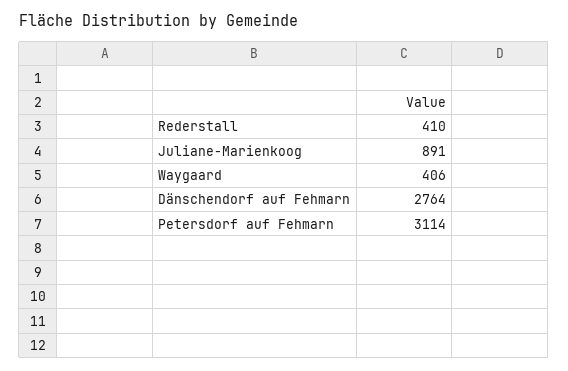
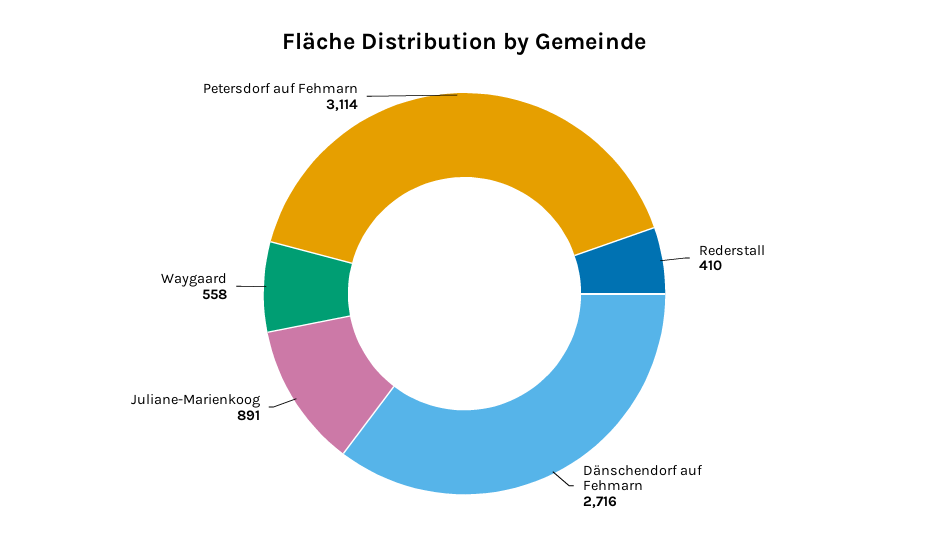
Waygaard: 406 -> 558
Dänschendorf auf Fehmarn: 2764 -> 2716

